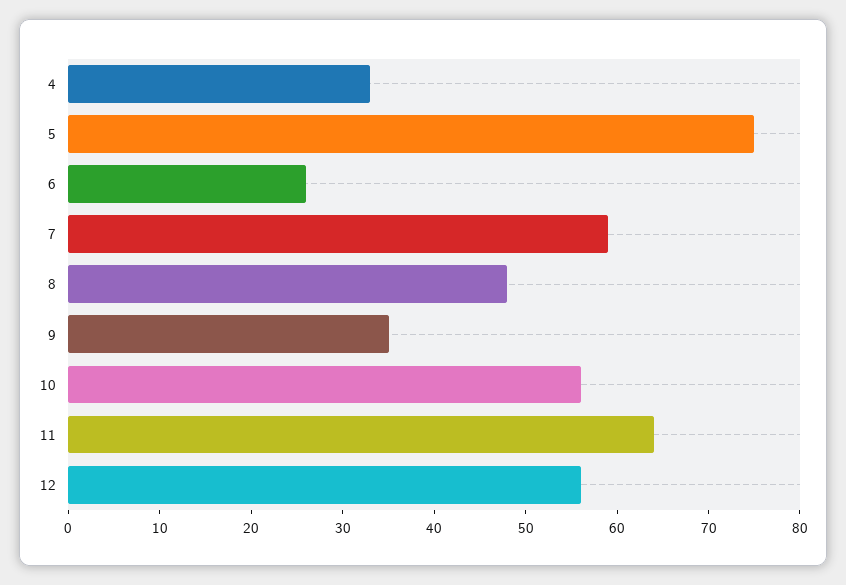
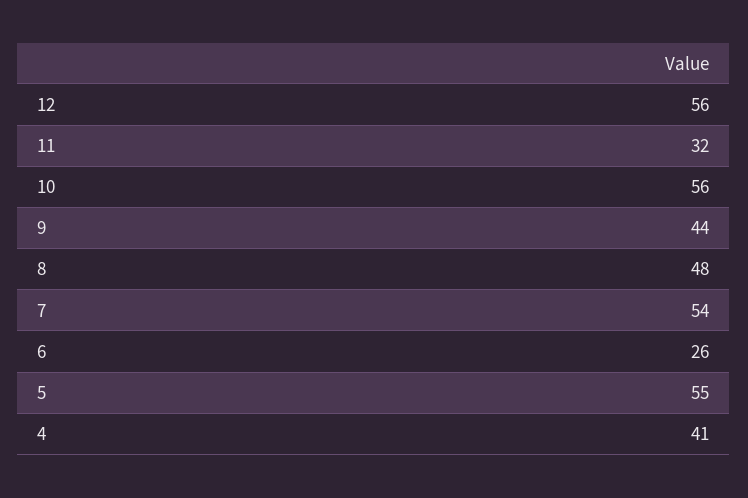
4: 33 -> 41
5: 75 -> 55
7: 59 -> 54
9: 35 -> 44
11: 64 -> 32

